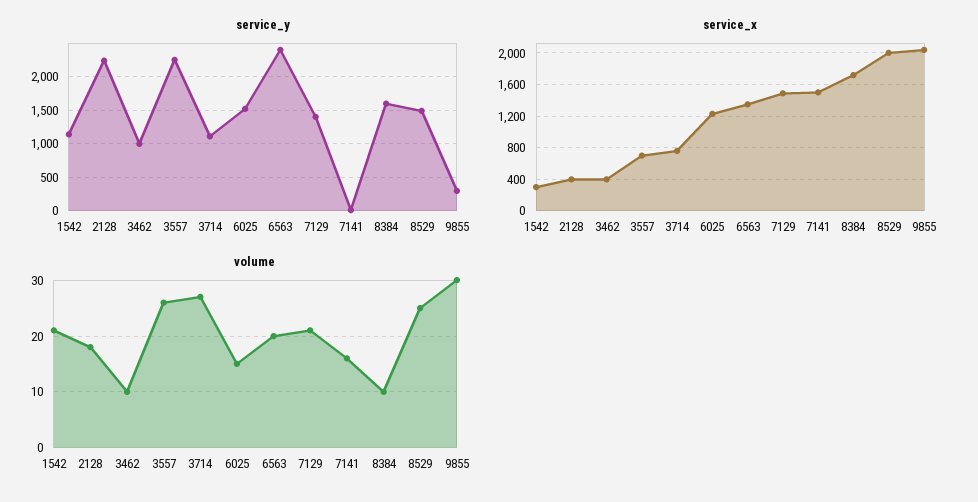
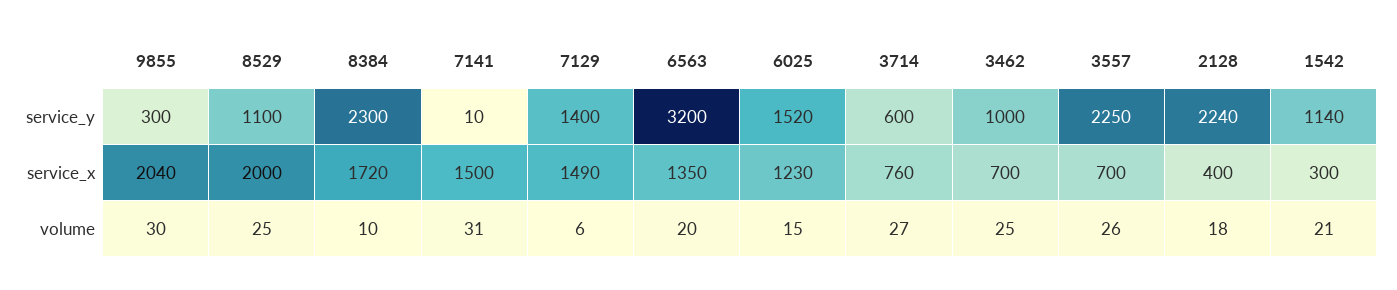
service_y, 3714: 1100 -> 600
service_y, 6563: 2400 -> 3200
service_y, 8384: 1600 -> 2300
service_y, 8529: 1500 -> 1100
service_x, 3462: 400 -> 700
volume, 3462: 10 -> 25
volume, 7129: 20 -> 6
volume, 7141: 15 -> 31

